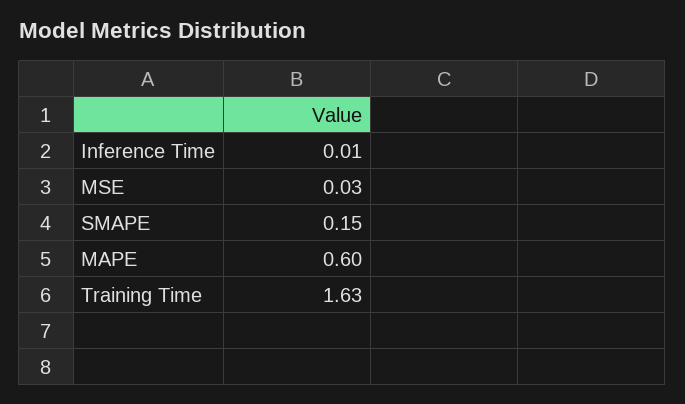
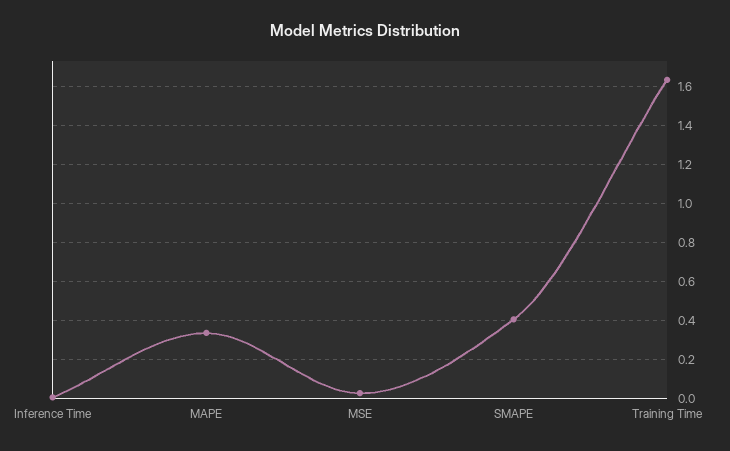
SMAPE: 0.15 -> 0.4
MAPE: 0.6 -> 0.35

